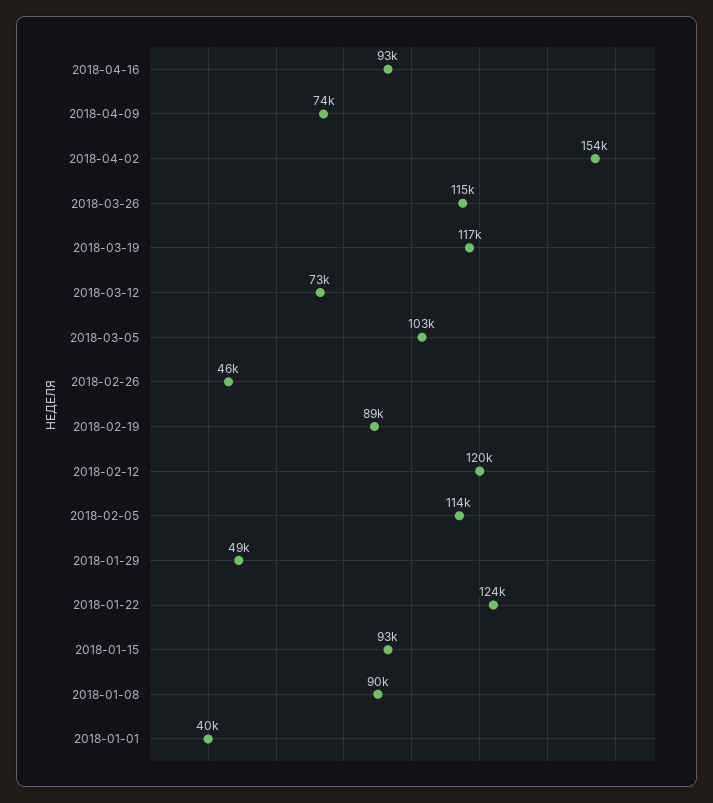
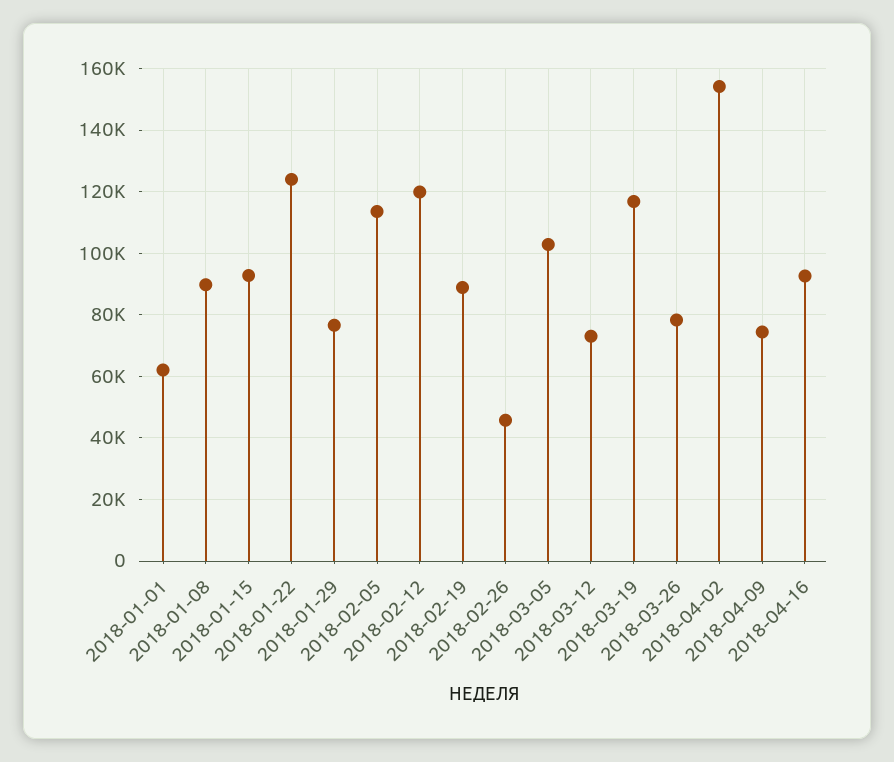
2018-03-26: 115000 -> 78000
2018-01-29: 49000 -> 76000
2018-01-01: 40000 -> 62000

